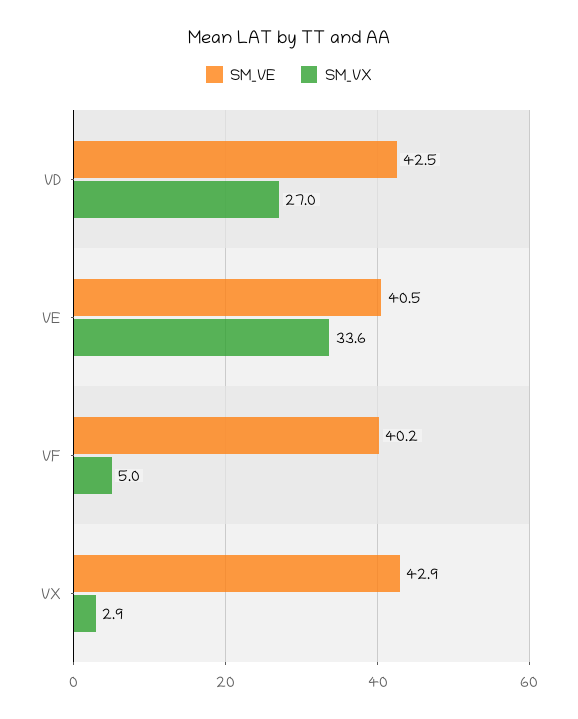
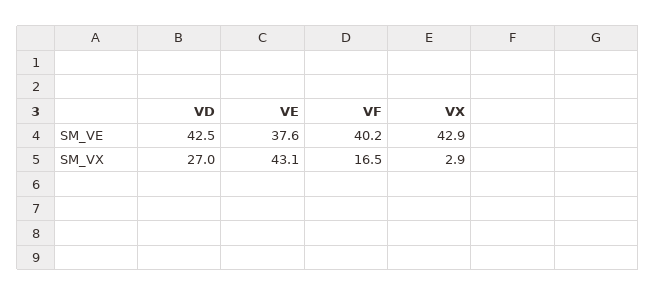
SM_VE, VE: 40.5 -> 37.6
SM_VX, VE: 33.6 -> 43.1
SM_VX, VF: 5 -> 16.5

